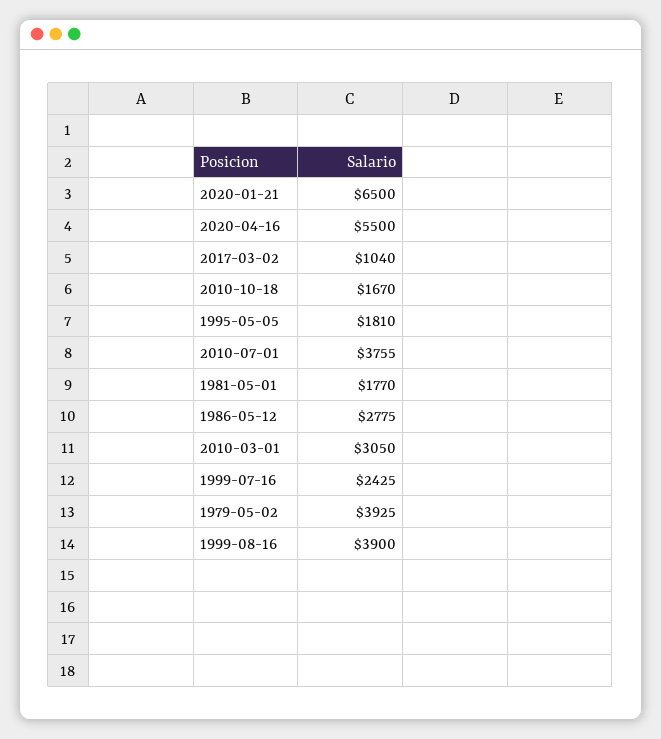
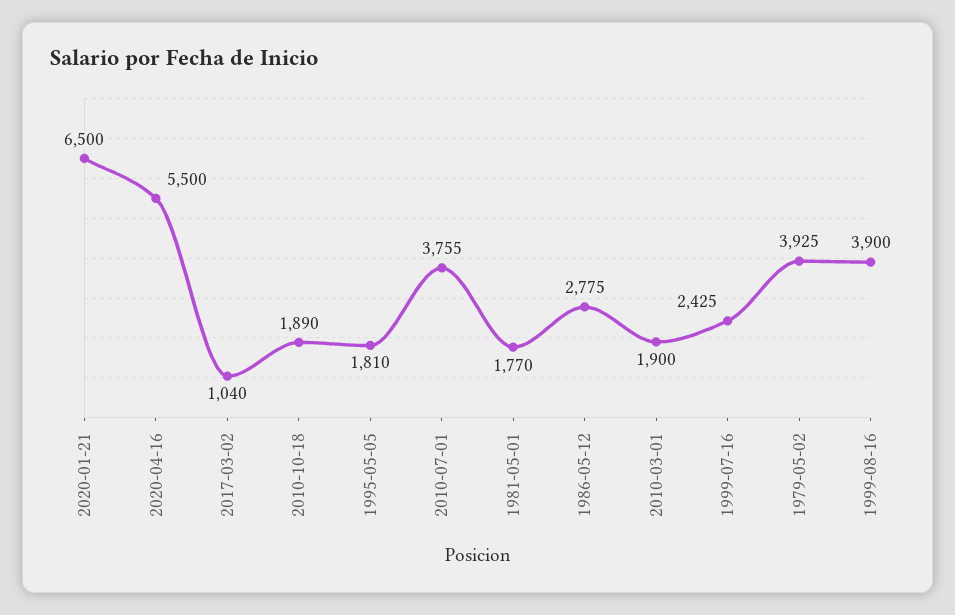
2010-10-18: 1670 -> 1890
2010-03-01: 3050 -> 1900

